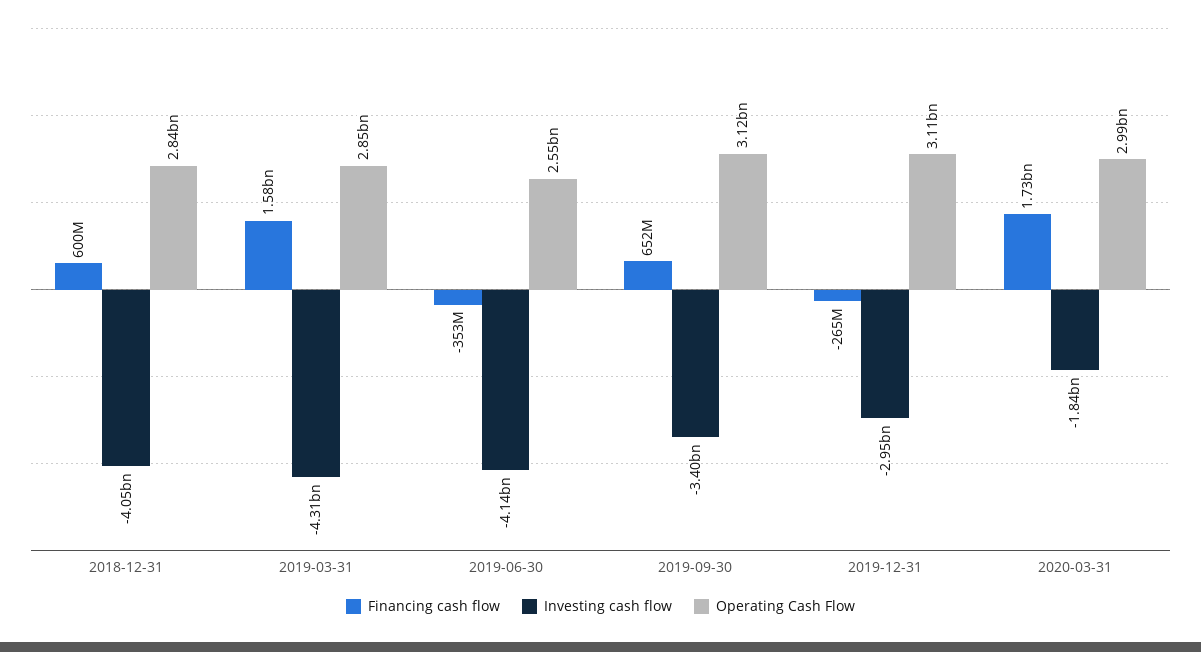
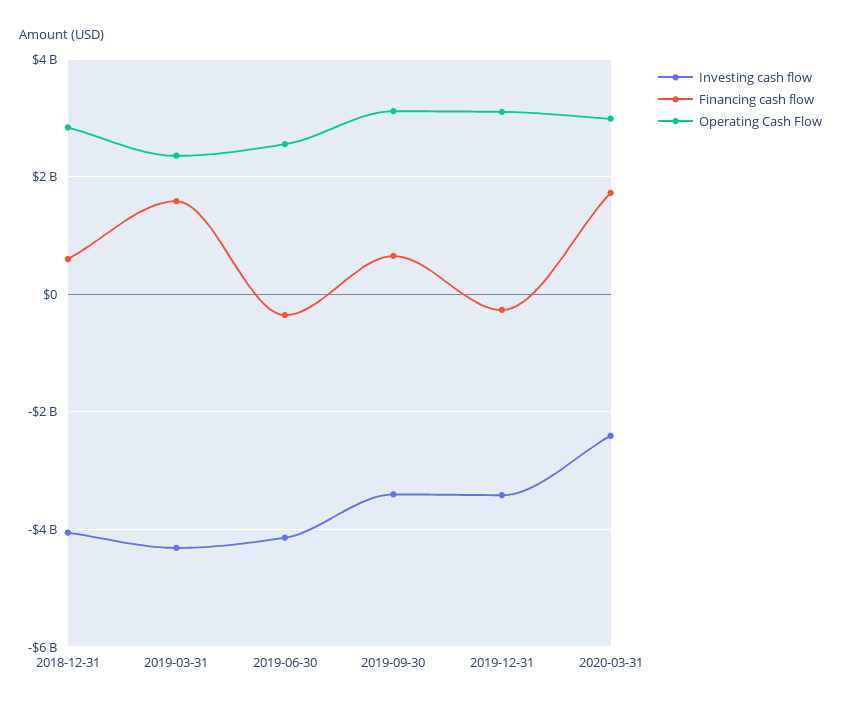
Operating Cash Flow, 2019-03-31: 2850000000 -> 2400000000
Investing cash flow, 2019-12-31: -2950000000 -> -3400000000
Investing cash flow, 2020-03-31: -1840000000 -> -2400000000

